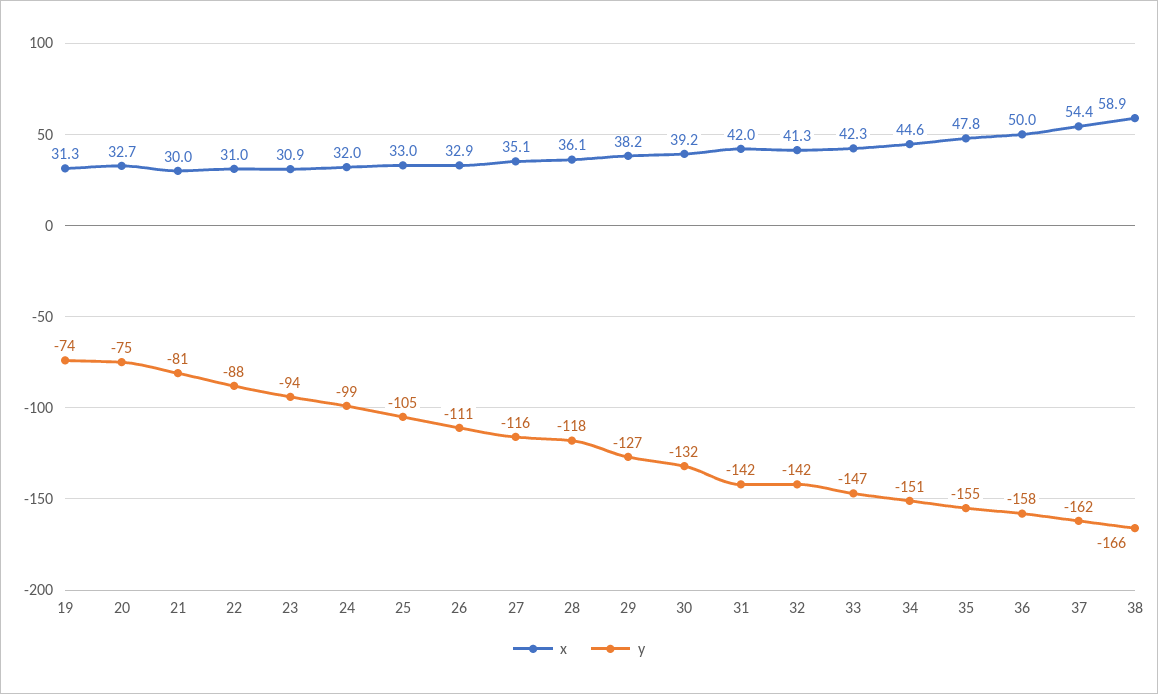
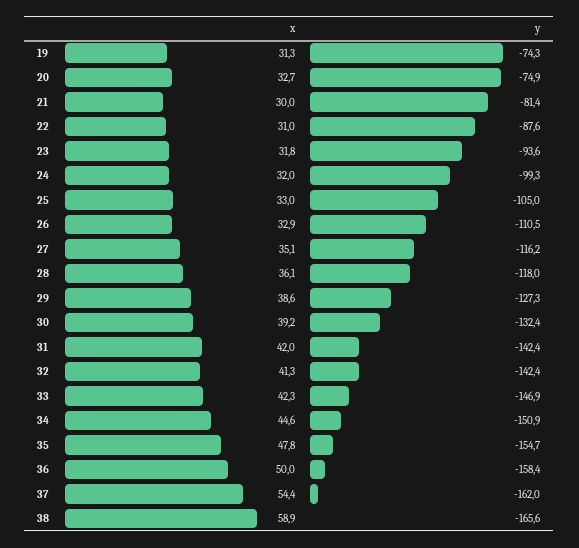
x, 23: 30.9 -> 31.8
x, 29: 38.2 -> 38.6

